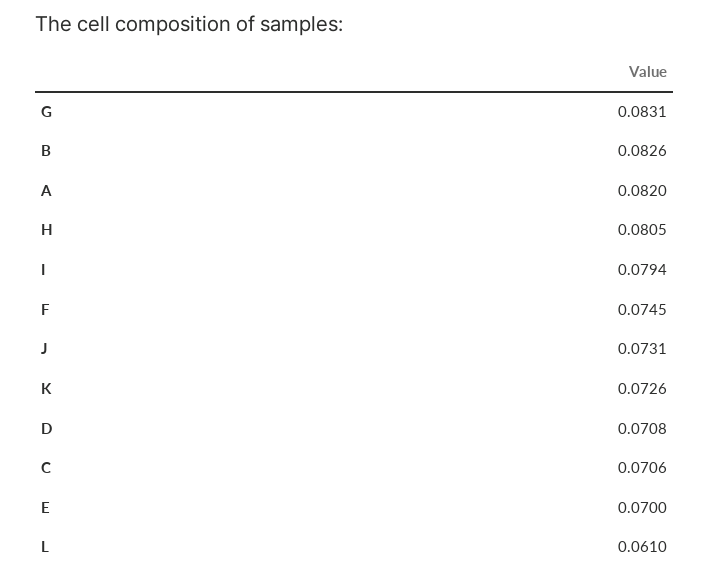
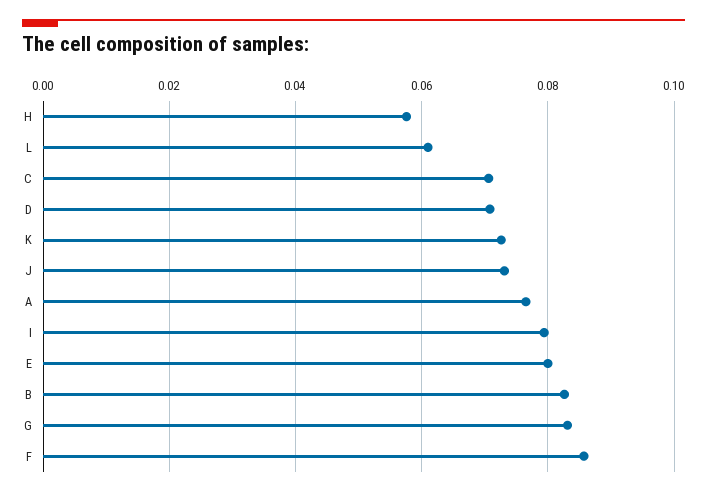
A: 0.082 -> 0.076
H: 0.0805 -> 0.058
F: 0.0745 -> 0.086
E: 0.07 -> 0.08

